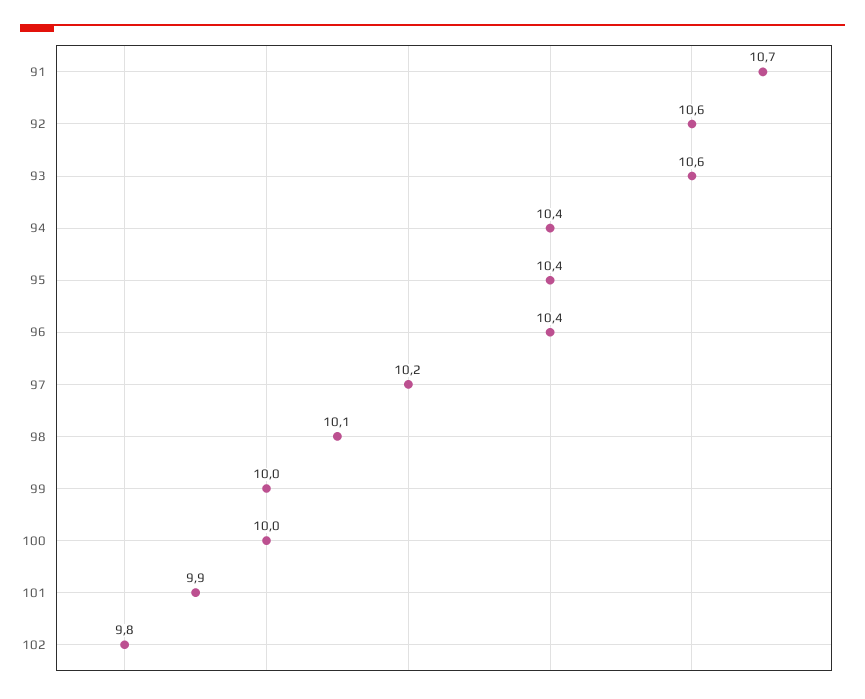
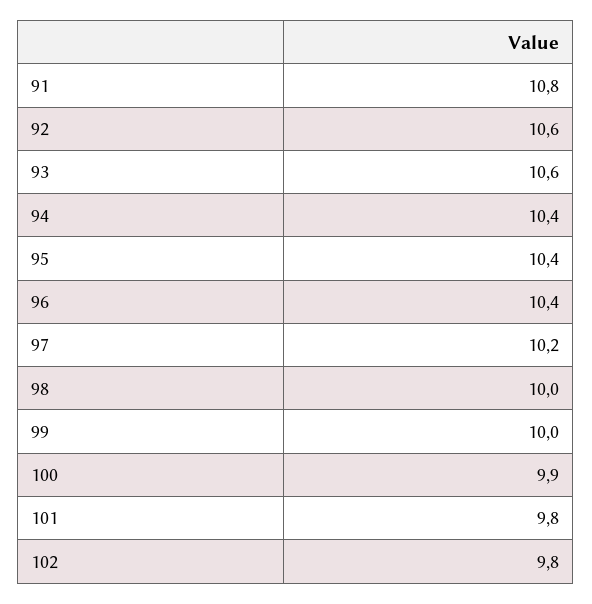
91: 10.7 -> 10.8
98: 10.1 -> 10
100: 10 -> 9.9
101: 9.9 -> 9.8

